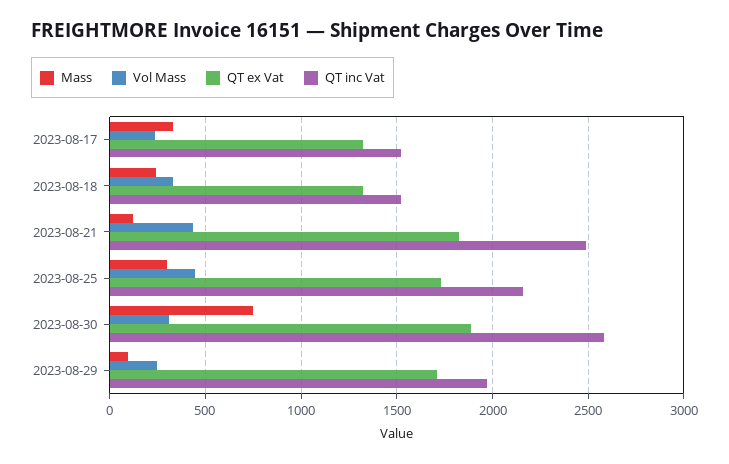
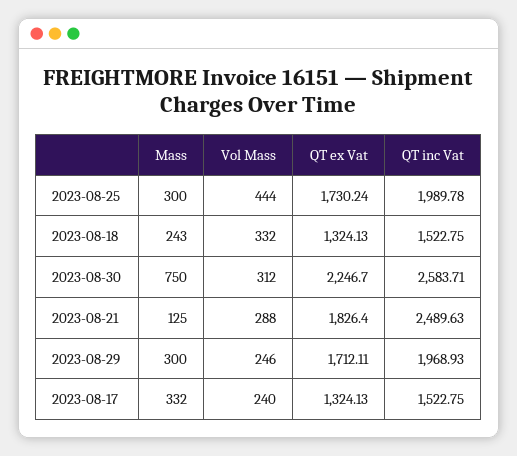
Vol Mass, 2023-08-21: 450 -> 288
QT inc Vat, 2023-08-25: 2150 -> 1989.78
QT ex Vat, 2023-08-30: 1900 -> 2246.7
Mass, 2023-08-29: 100 -> 300

